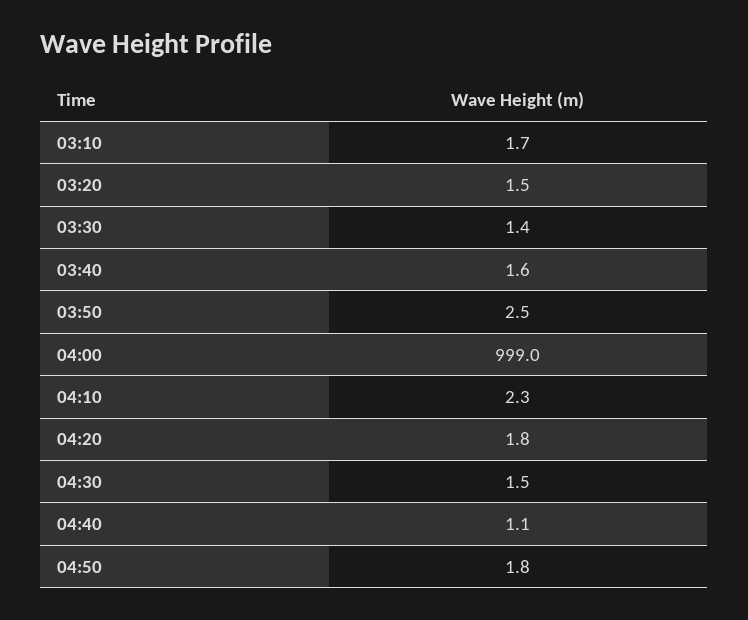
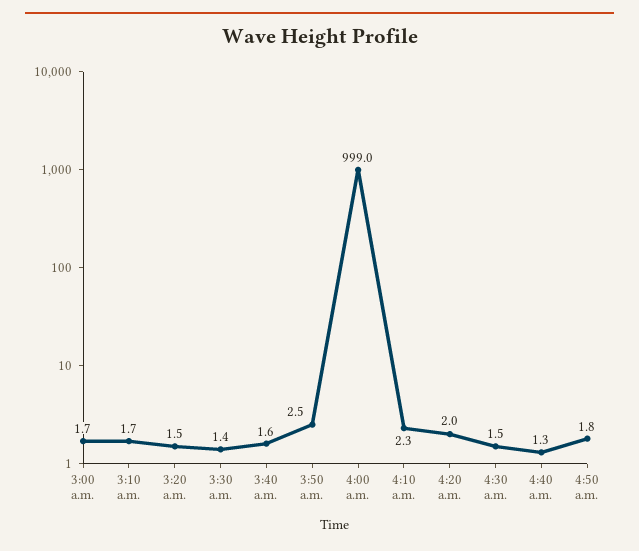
04:20: 1.8 -> 2
04:40: 1.1 -> 1.3
3:00 a.m.: none -> 1.7

